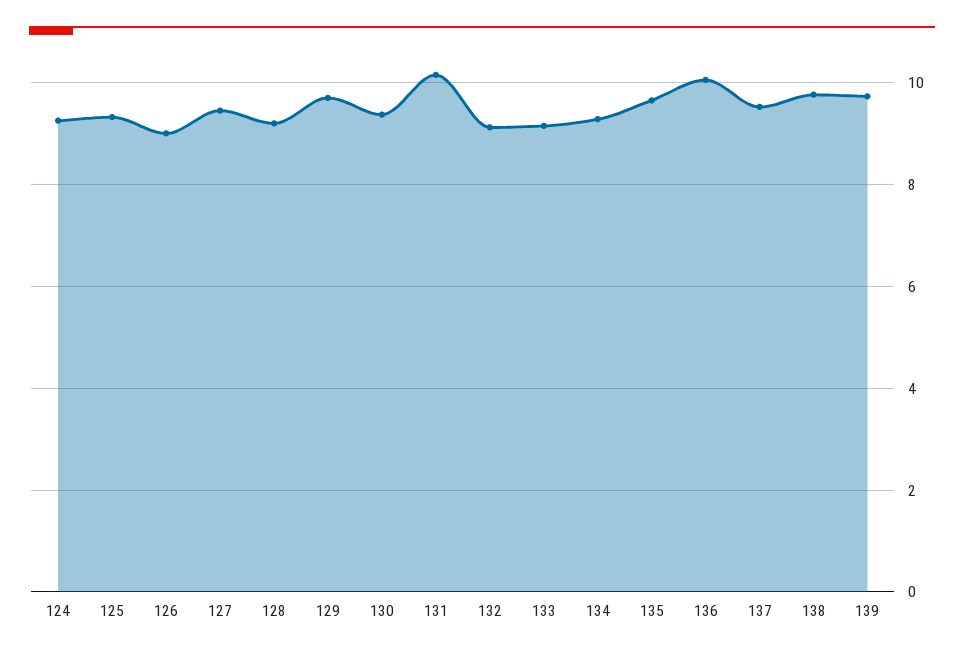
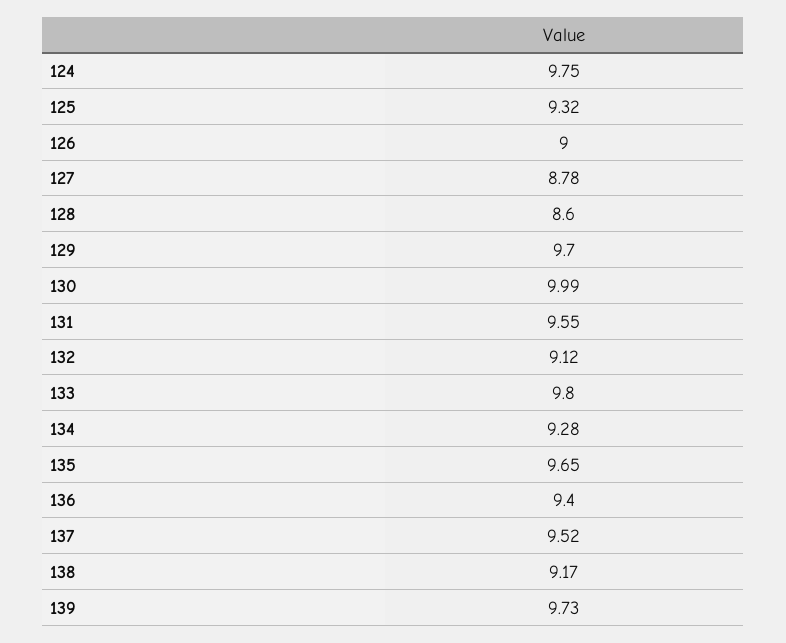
124: 9.2 -> 9.75
127: 9.4 -> 8.78
128: 9.2 -> 8.6
130: 9.4 -> 9.99
131: 10.2 -> 9.55
133: 9.2 -> 9.8
136: 10 -> 9.4
138: 9.8 -> 9.17

